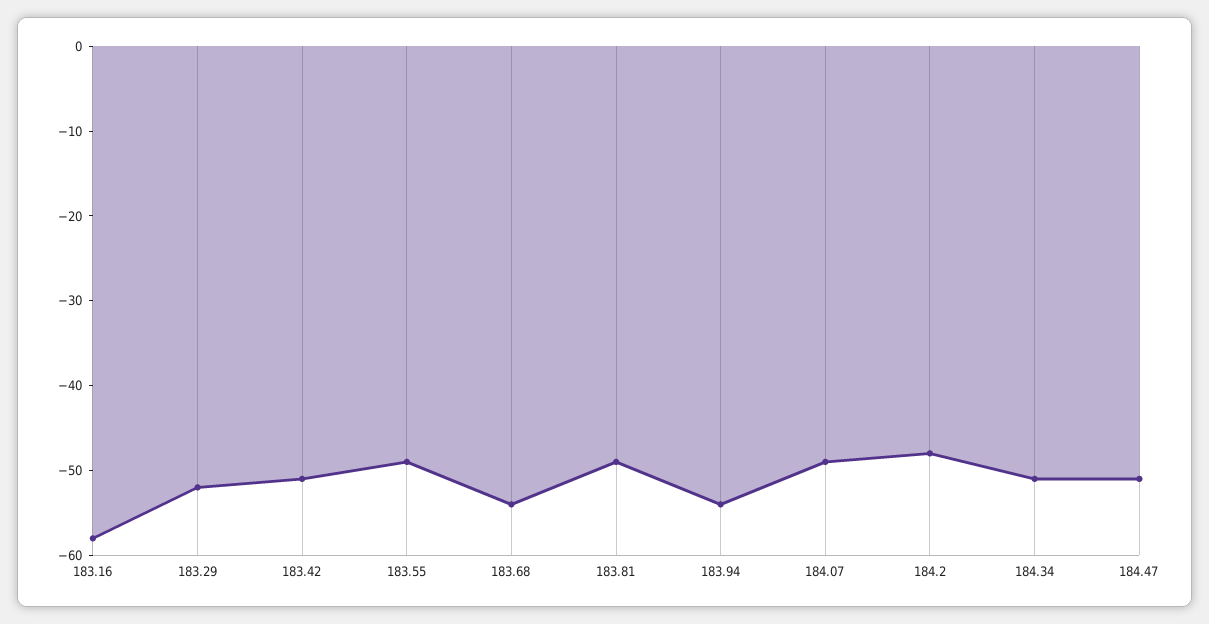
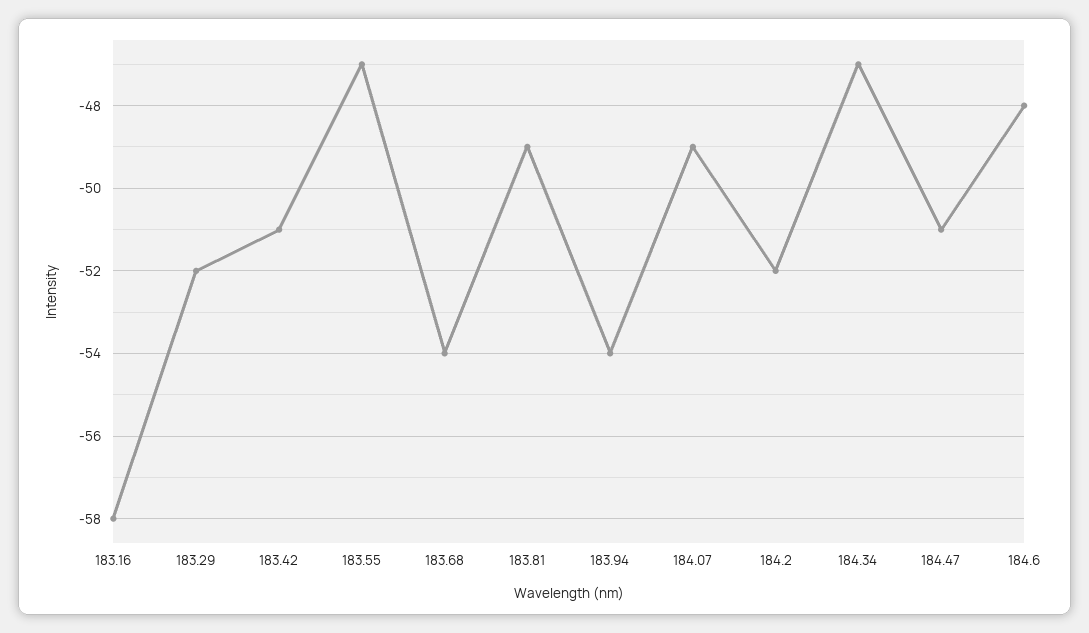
183.55: -49 -> -47
184.2: -48 -> -52
184.34: -51 -> -47
184.6: none -> -48

